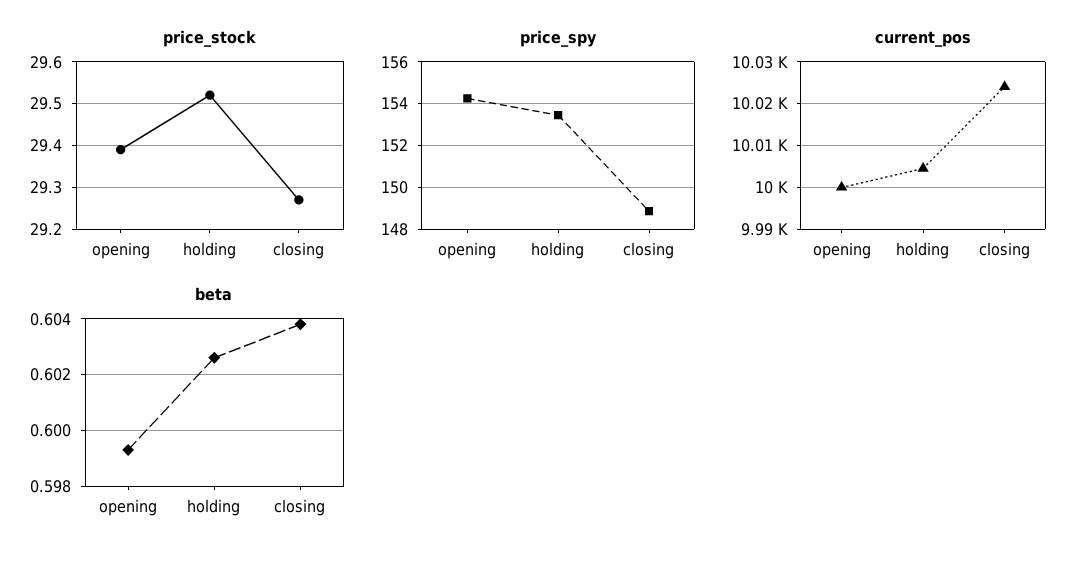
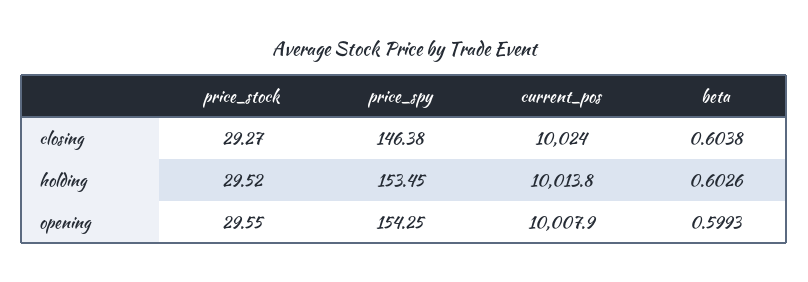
price_stock, opening: 29.4 -> 29.55
price_spy, closing: 149 -> 146.38
current_pos, opening: 10000 -> 10007.9
current_pos, holding: 10004 -> 10013.8

